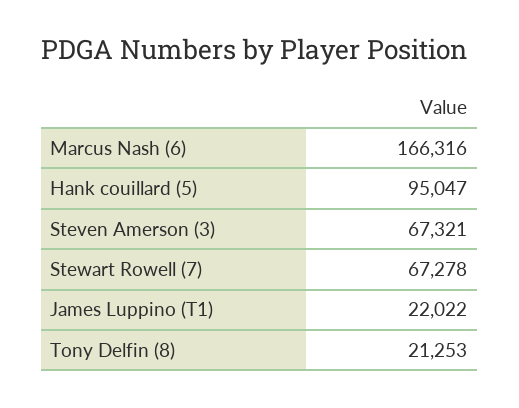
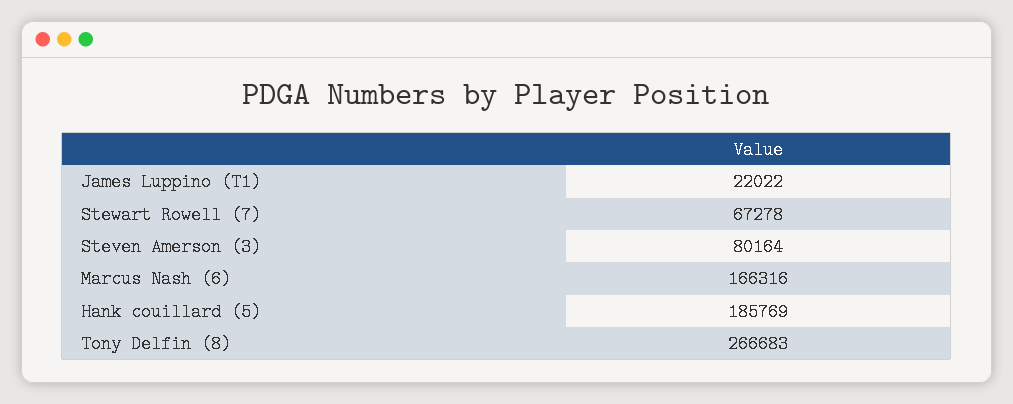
Hank couillard (5): 95047 -> 185769
Steven Amerson (3): 67321 -> 80164
Tony Delfin (8): 21253 -> 266683

